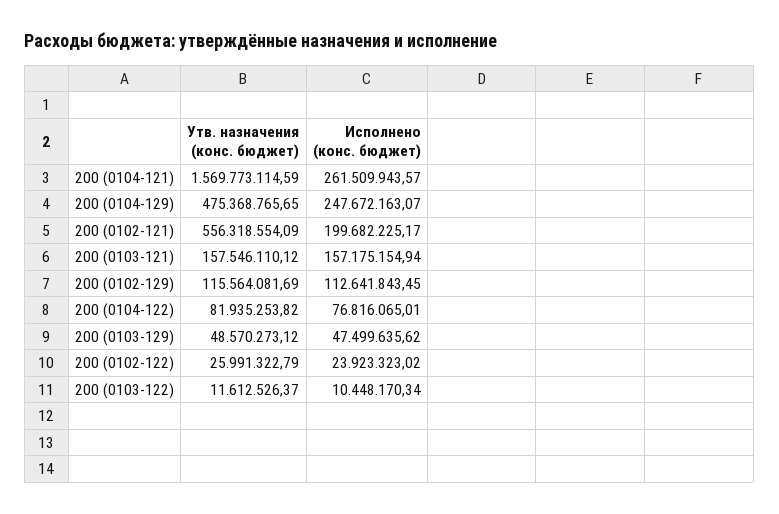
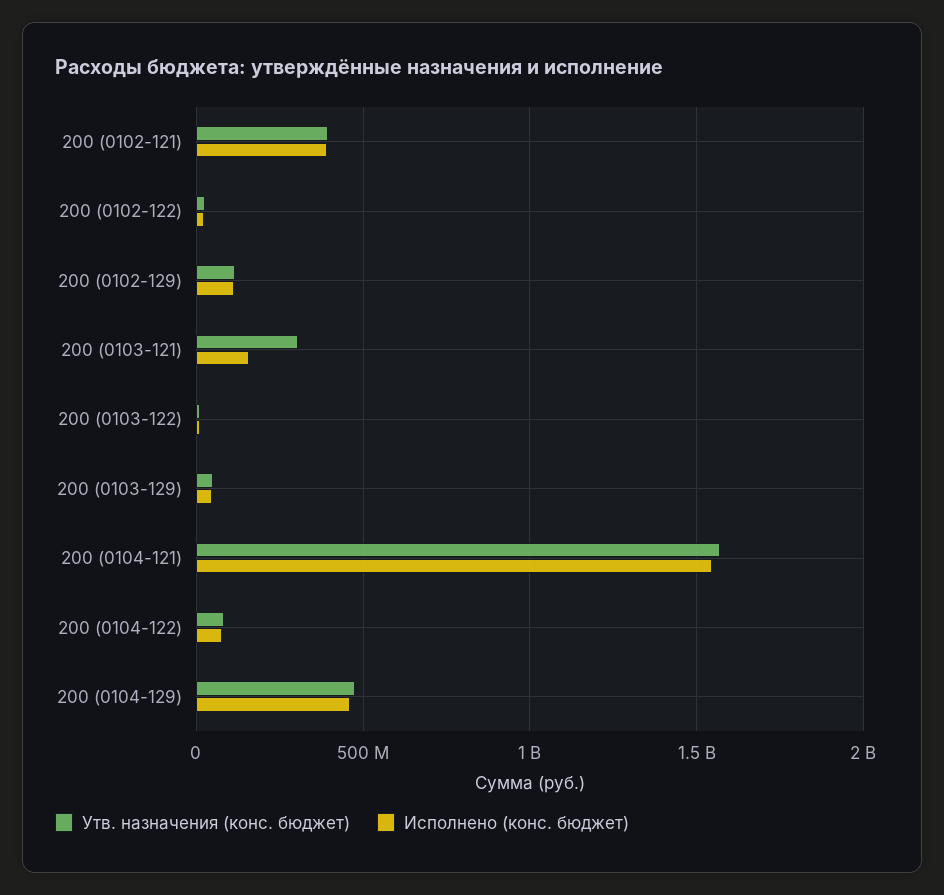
Исполнено (конс. бюджет), 200 (0104-121): 261509943.57 -> 1550000000
Исполнено (конс. бюджет), 200 (0104-129): 247672163.07 -> 450000000
Утв. назначения (конс. бюджет), 200 (0102-121): 556318554.09 -> 400000000
Исполнено (конс. бюджет), 200 (0102-121): 199682225.17 -> 400000000
Утв. назначения (конс. бюджет), 200 (0103-121): 157546110.12 -> 300000000

